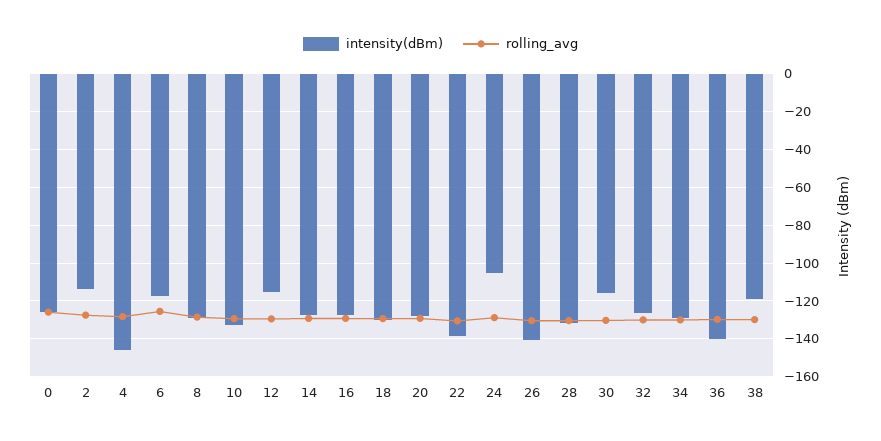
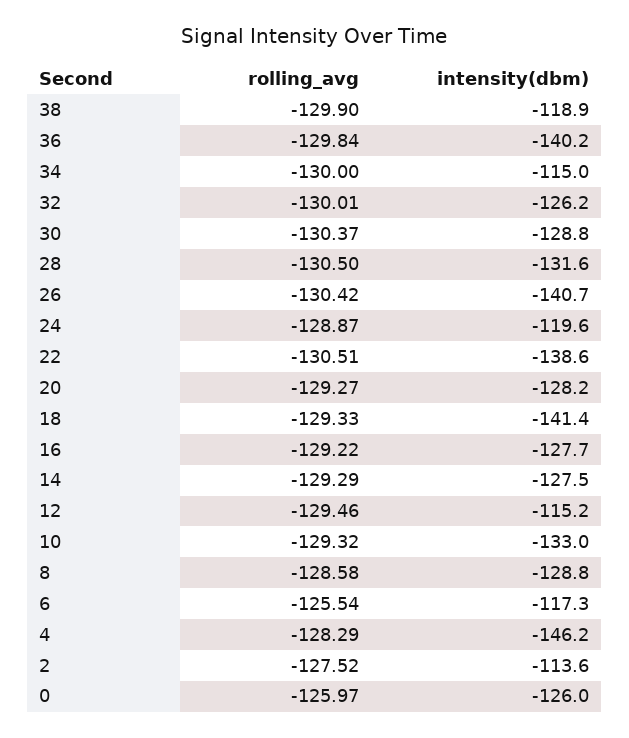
intensity(dBm), 18: -130 -> -141.4
intensity(dBm), 24: -105 -> -119.6
intensity(dBm), 30: -115 -> -128.8
intensity(dBm), 34: -130 -> -115

